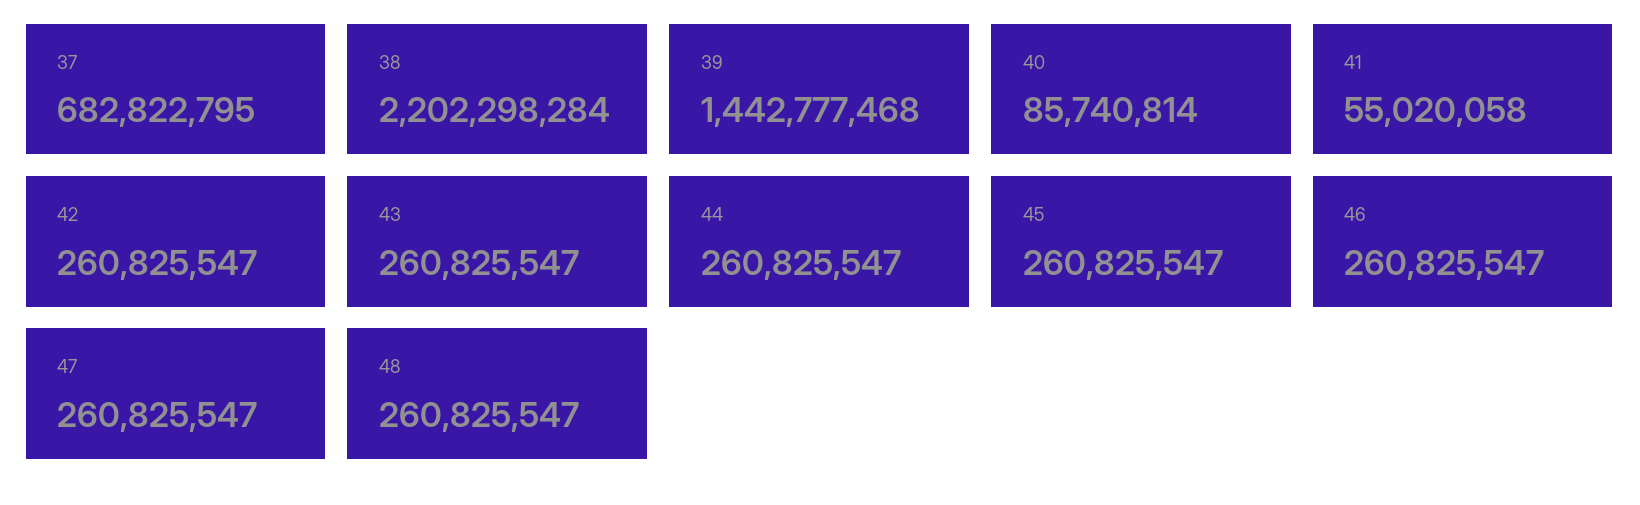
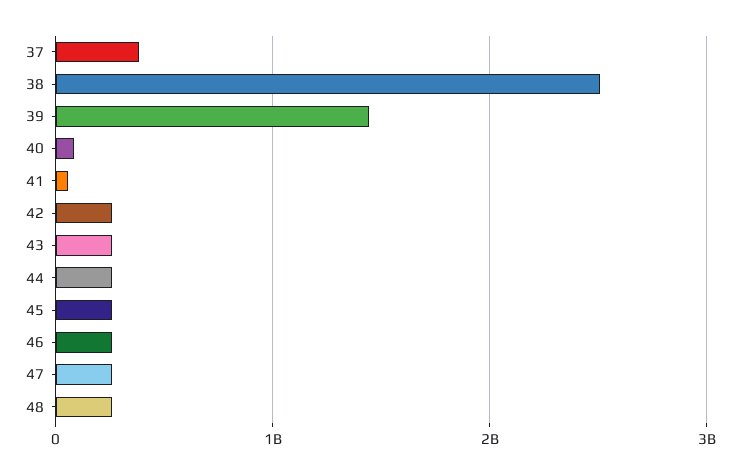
37: 682822795 -> 400000000
38: 2202298284 -> 2500000000

